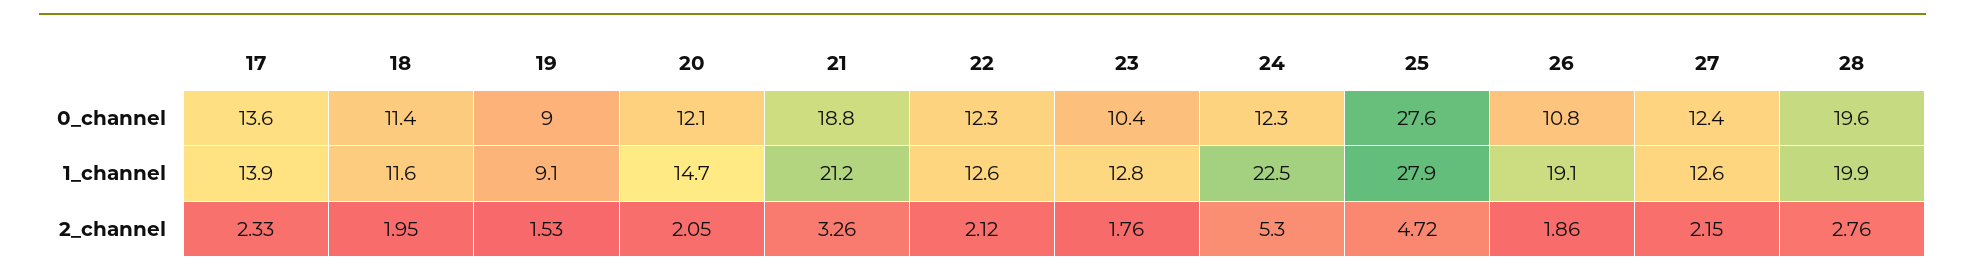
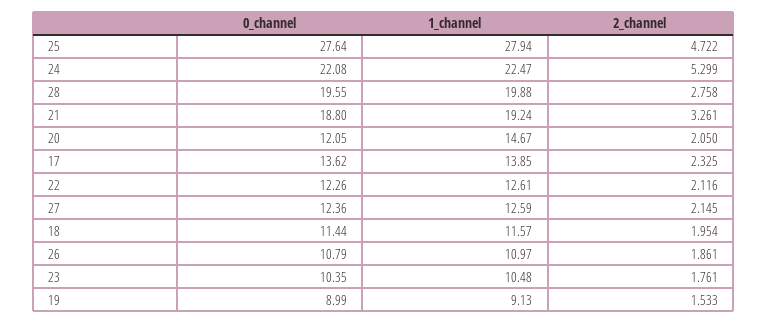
24, 0_channel: 12.3 -> 22.08
21, 1_channel: 21.2 -> 19.24
23, 1_channel: 12.8 -> 10.48
26, 1_channel: 19.1 -> 10.97

